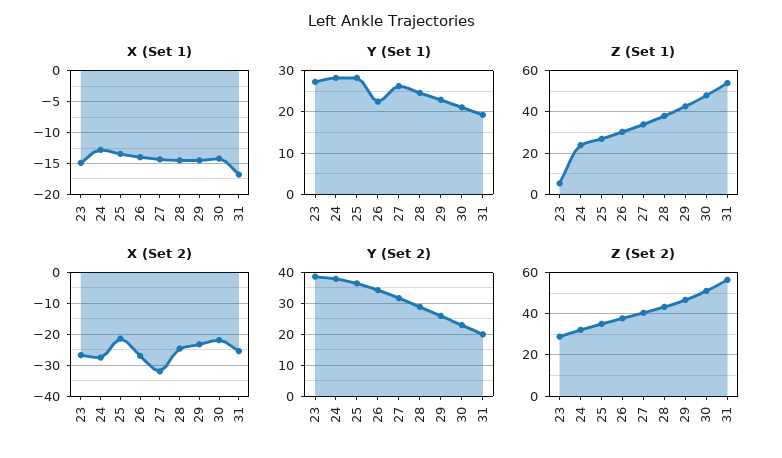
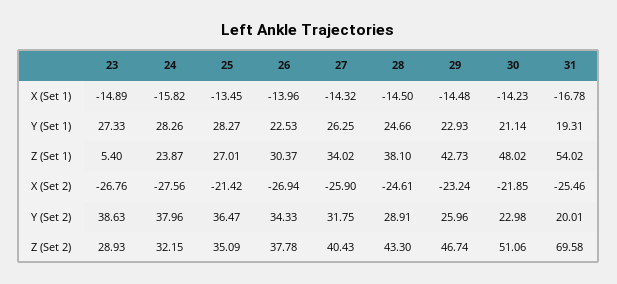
X (Set 1), 24: -13 -> -15.82
X (Set 2), 27: -32 -> -25.9
Z (Set 2), 31: 55 -> 69.58

